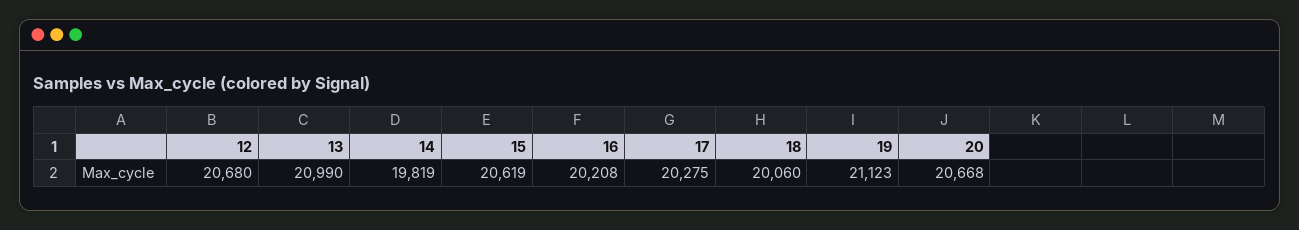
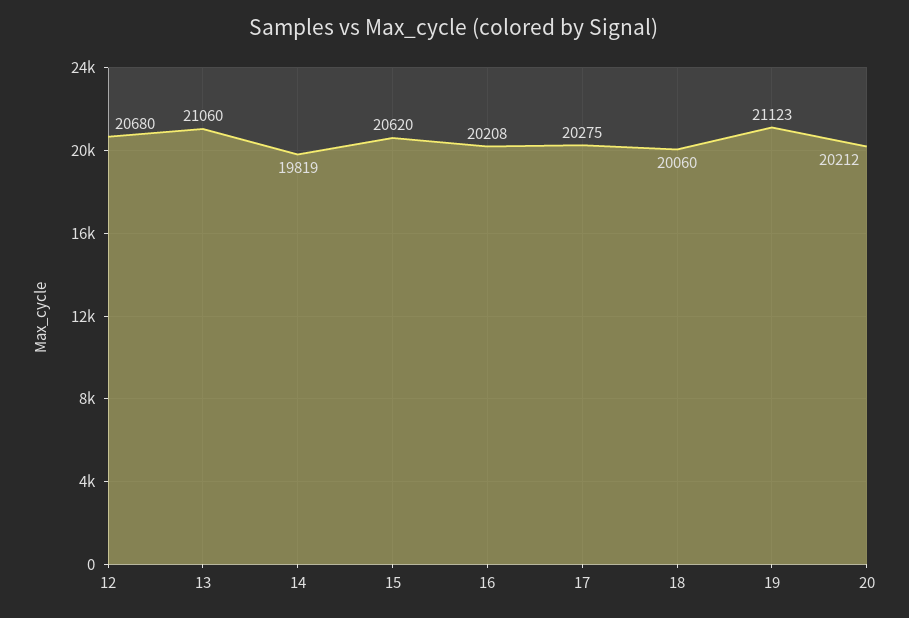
13: 20990 -> 21060
15: 20619 -> 20620
20: 20668 -> 20212

